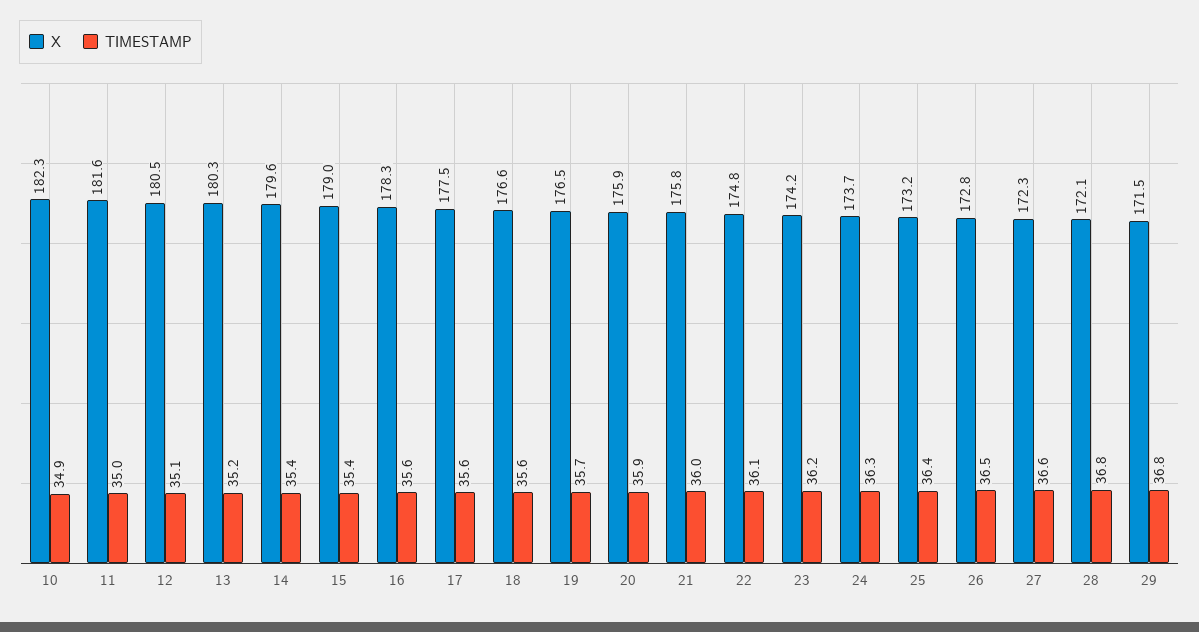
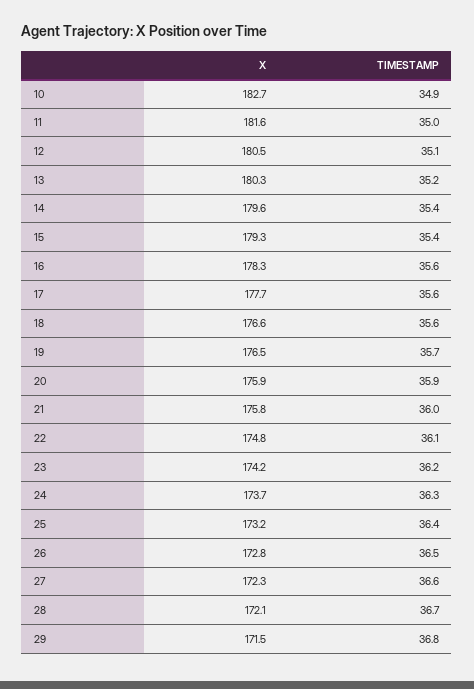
X, 10: 182.3 -> 182.7
X, 15: 179 -> 179.3
X, 17: 177.5 -> 177.7
TIMESTAMP, 28: 36.8 -> 36.7

